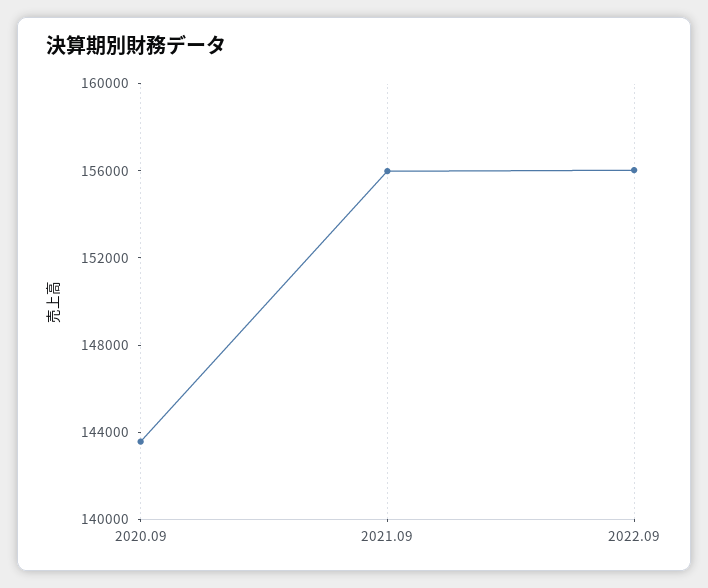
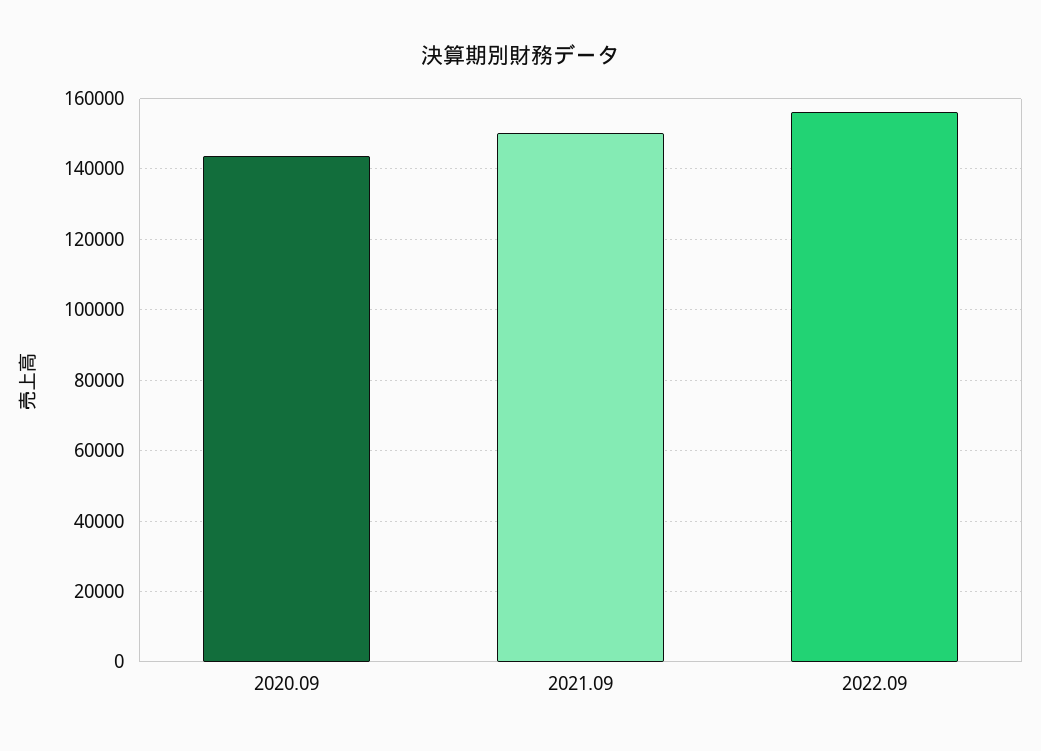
2021.09: 156000 -> 150000

